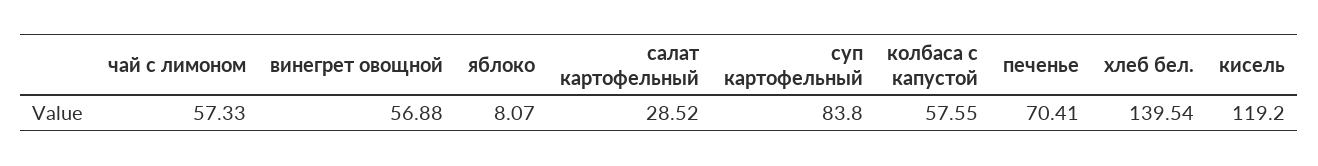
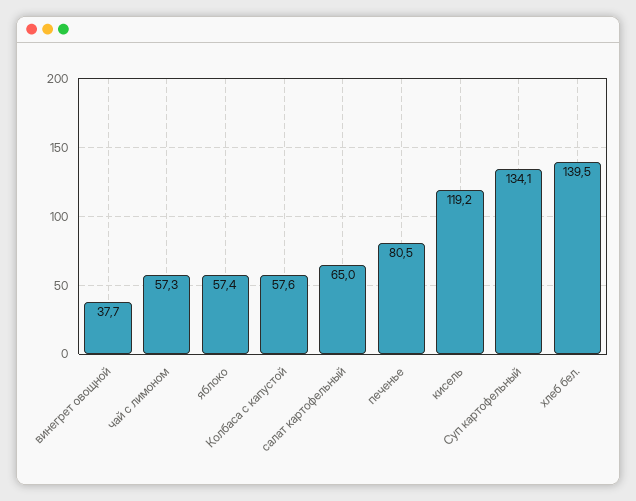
винегрет овощной: 56.88 -> 37.7
яблоко: 8.07 -> 57.4
салат картофельный: 28.52 -> 65
суп картофельный: 83.8 -> 134.1
печенье: 70.41 -> 80.5

